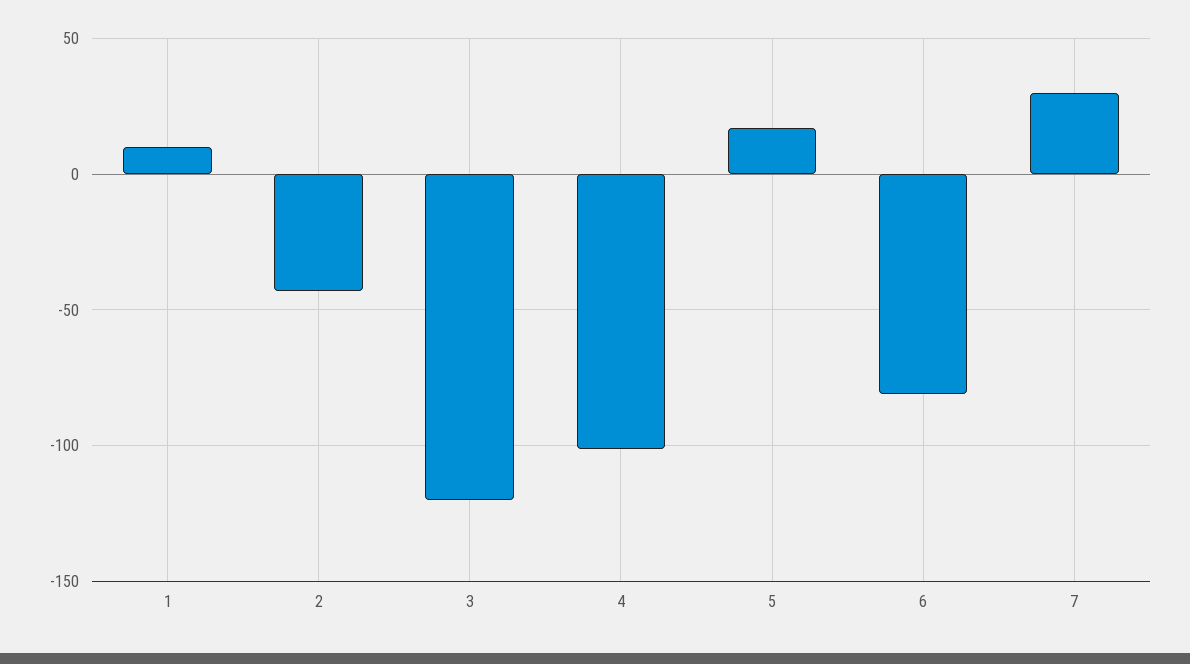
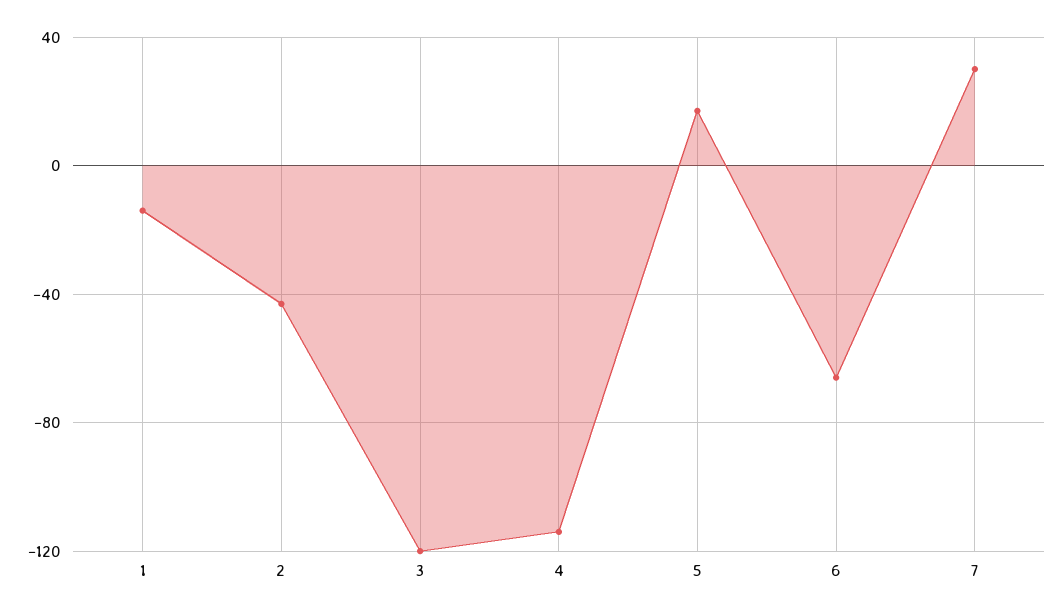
1: 10 -> -15
4: -100 -> -115
6: -80 -> -65

